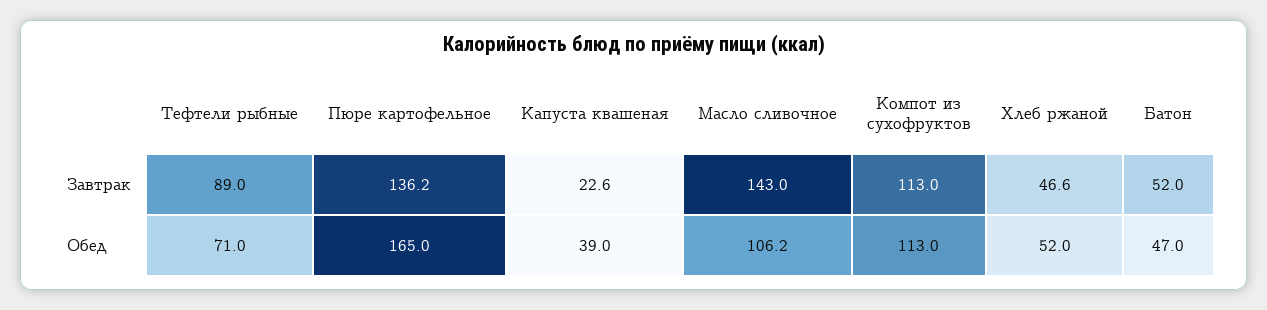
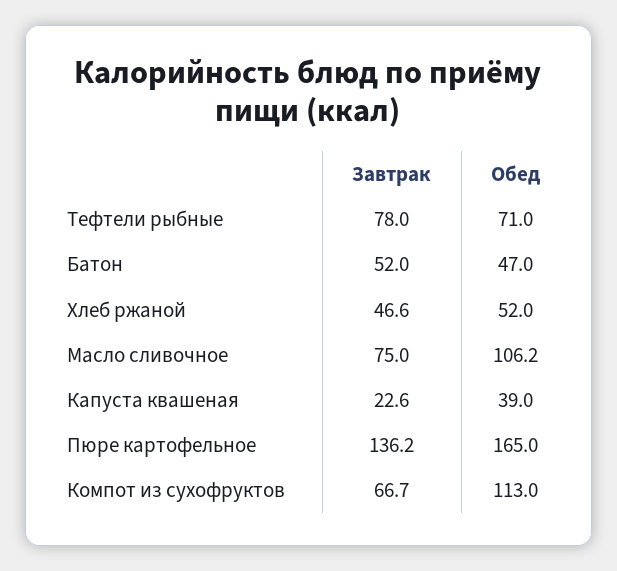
Тефтели рыбные, Завтрак: 89 -> 78
Масло сливочное, Завтрак: 143 -> 75
Компот из сухофруктов, Завтрак: 113 -> 66.7

